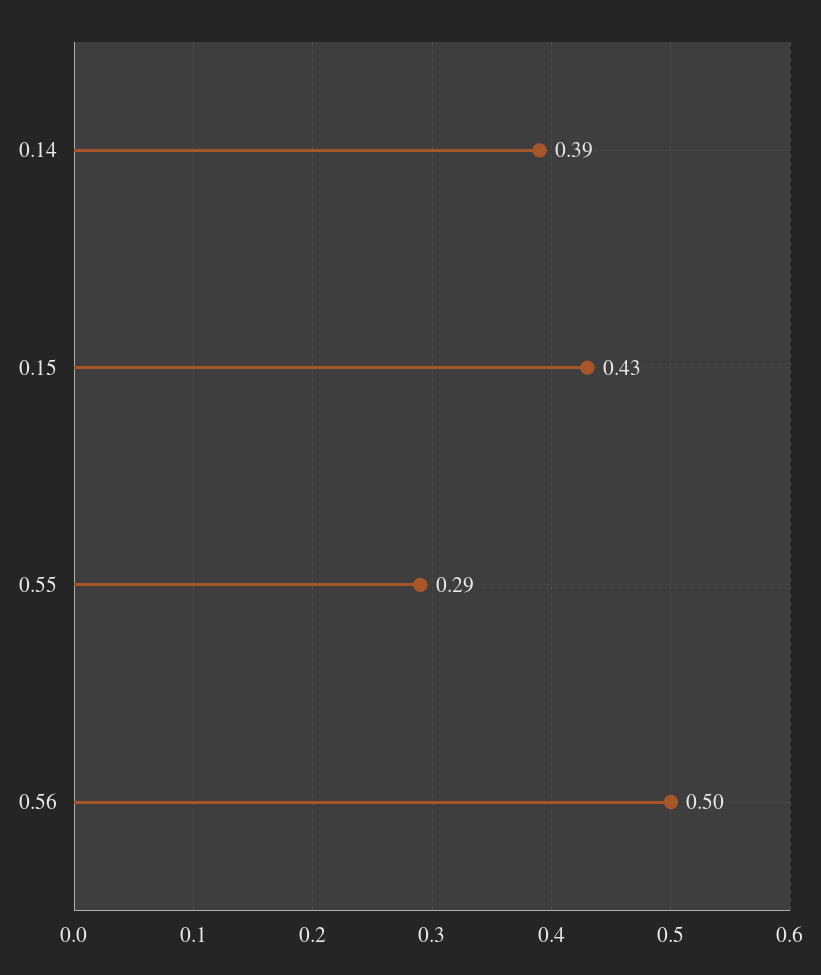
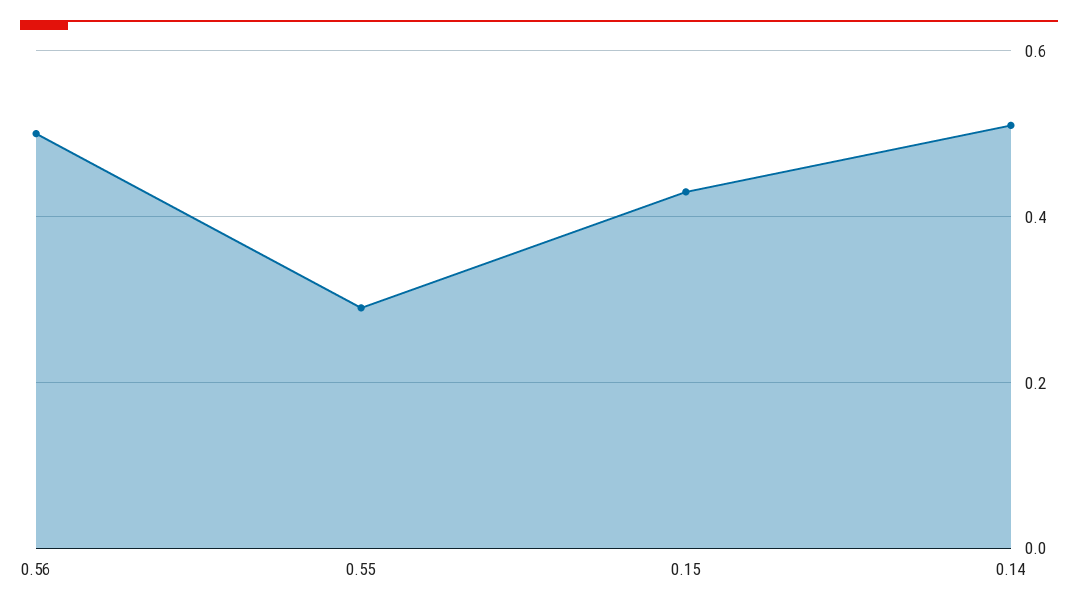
0.14: 0.39 -> 0.5

